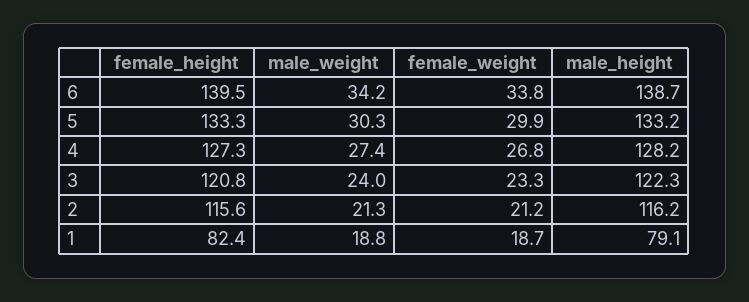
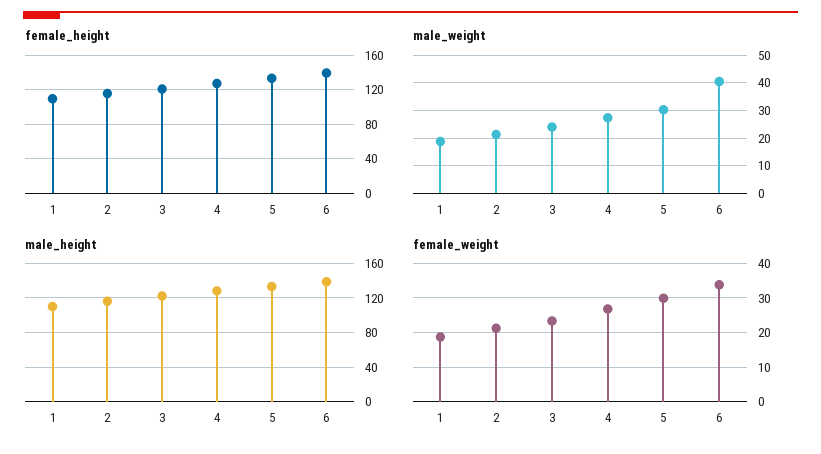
male_weight, 6: 34.2 -> 40
female_height, 1: 82.4 -> 110
male_height, 1: 79.1 -> 110

